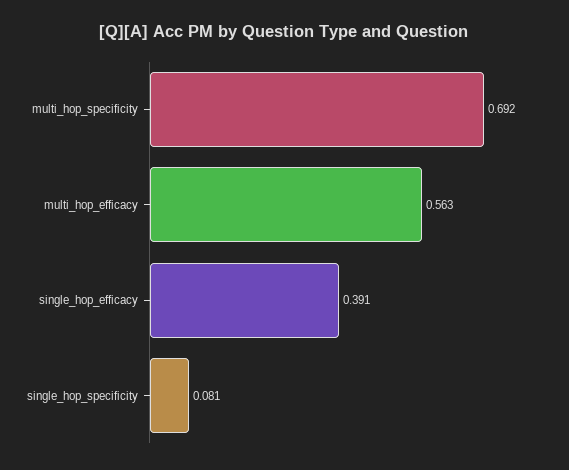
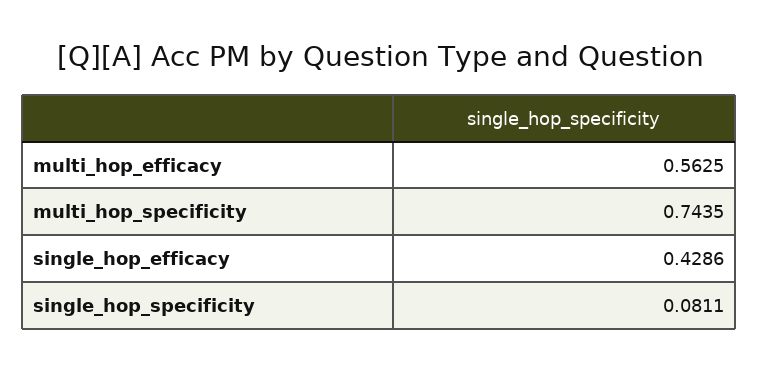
multi_hop_specificity: 0.692 -> 0.7435
single_hop_efficacy: 0.391 -> 0.4286

